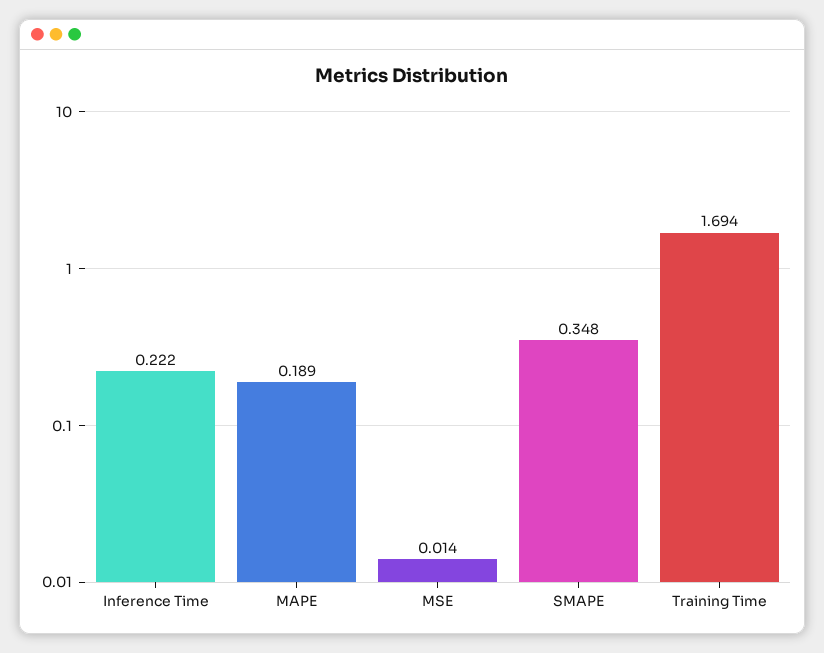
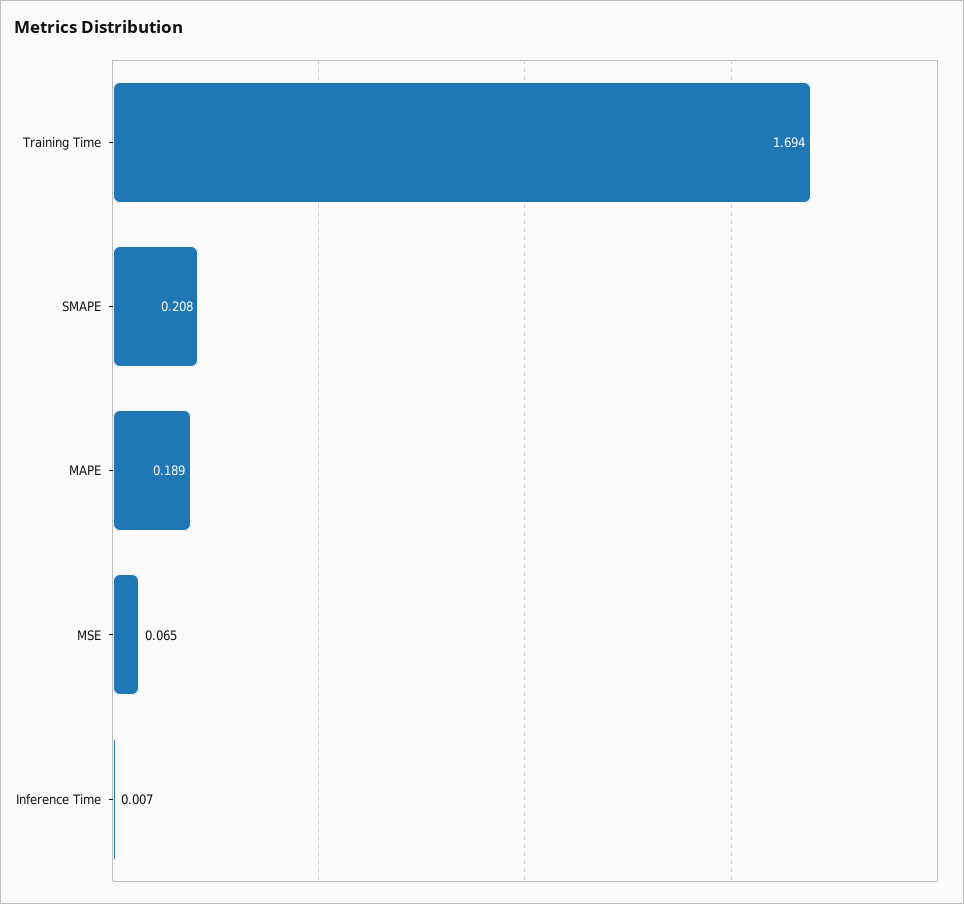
Inference Time: 0.222 -> 0.007
MSE: 0.014 -> 0.065
SMAPE: 0.348 -> 0.208

